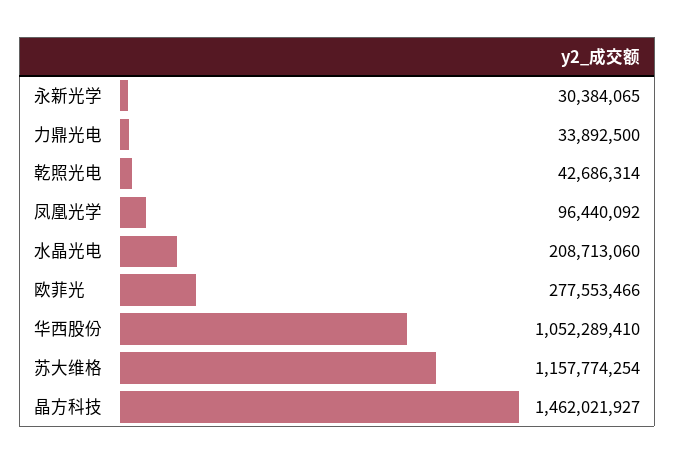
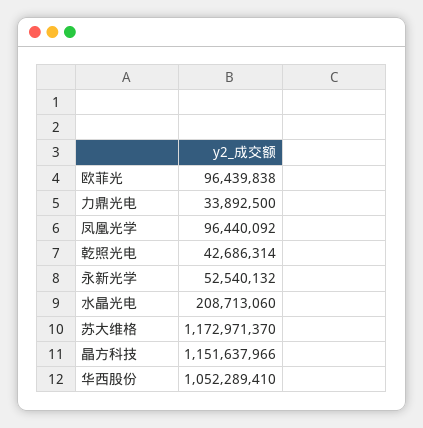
永新光学: 30384065 -> 52540132
欧菲光: 277553466 -> 96439838
苏大维格: 1157774254 -> 1172971370
晶方科技: 1462021927 -> 1151637966

